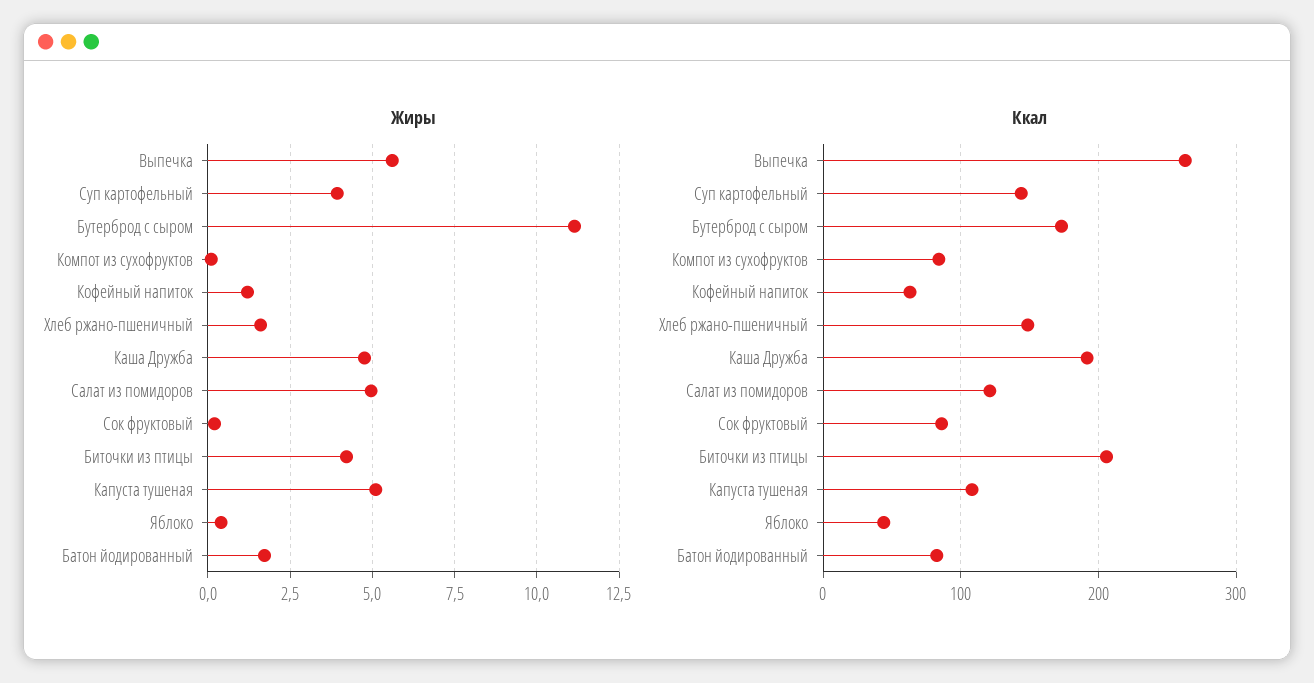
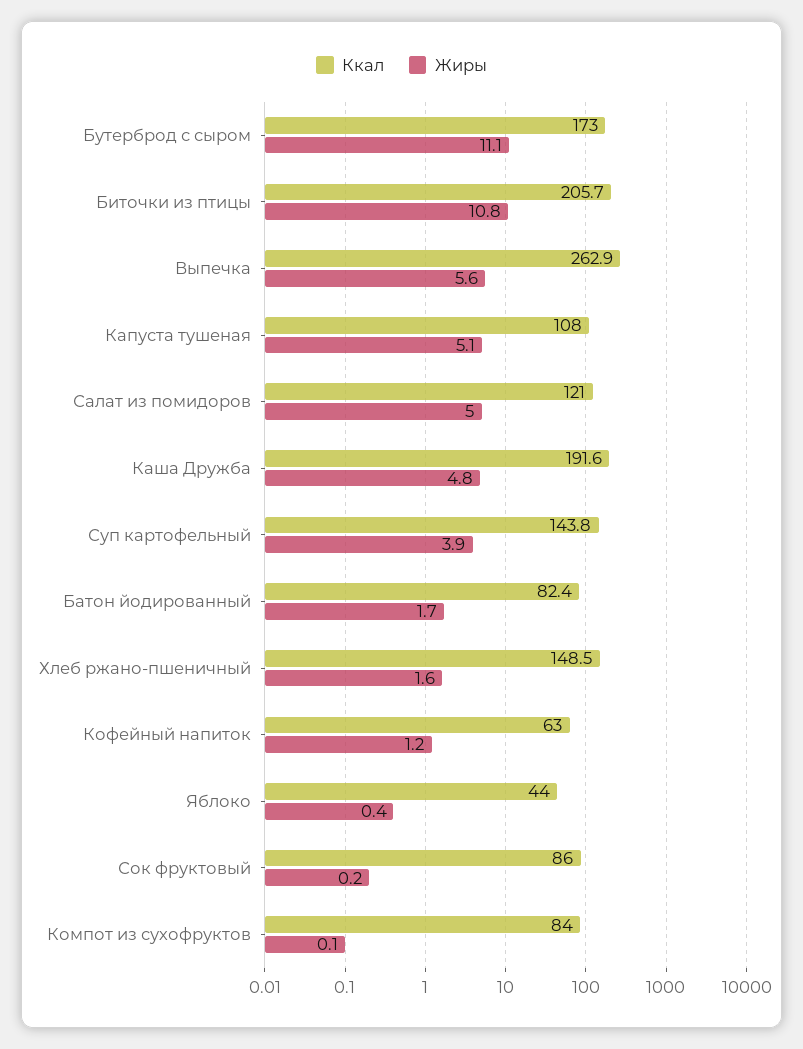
Жиры, Биточки из птицы: 4.25 -> 10.8

